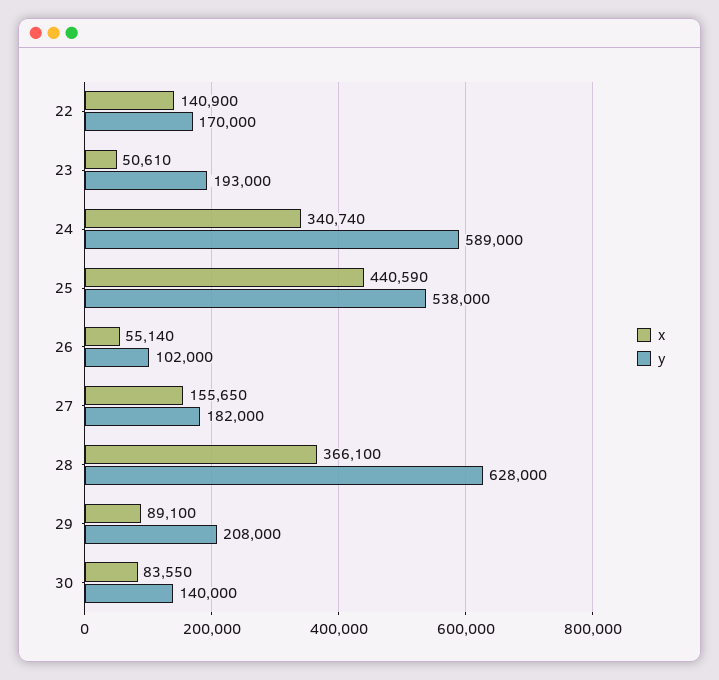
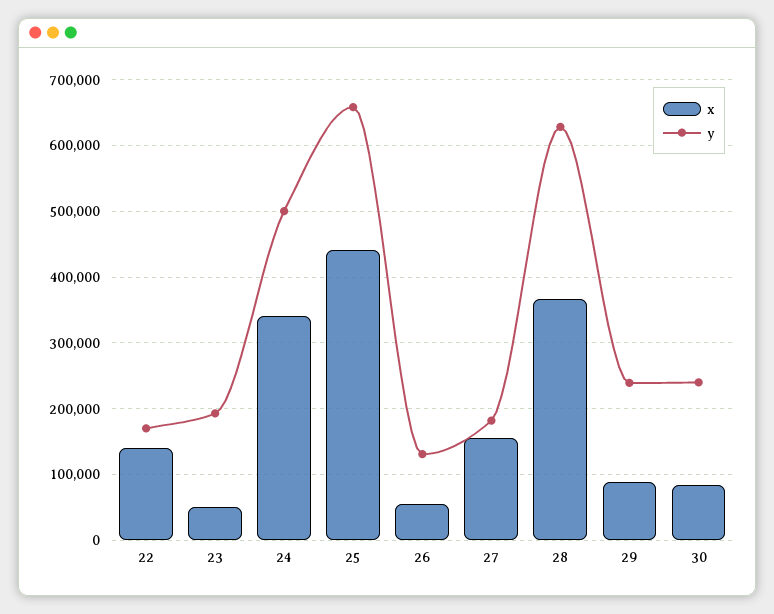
y, 24: 589000 -> 500000
y, 25: 538000 -> 660000
y, 26: 102000 -> 130000
y, 29: 208000 -> 240000
y, 30: 140000 -> 240000

